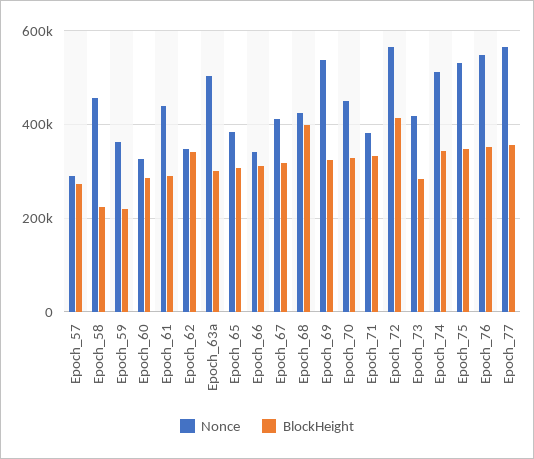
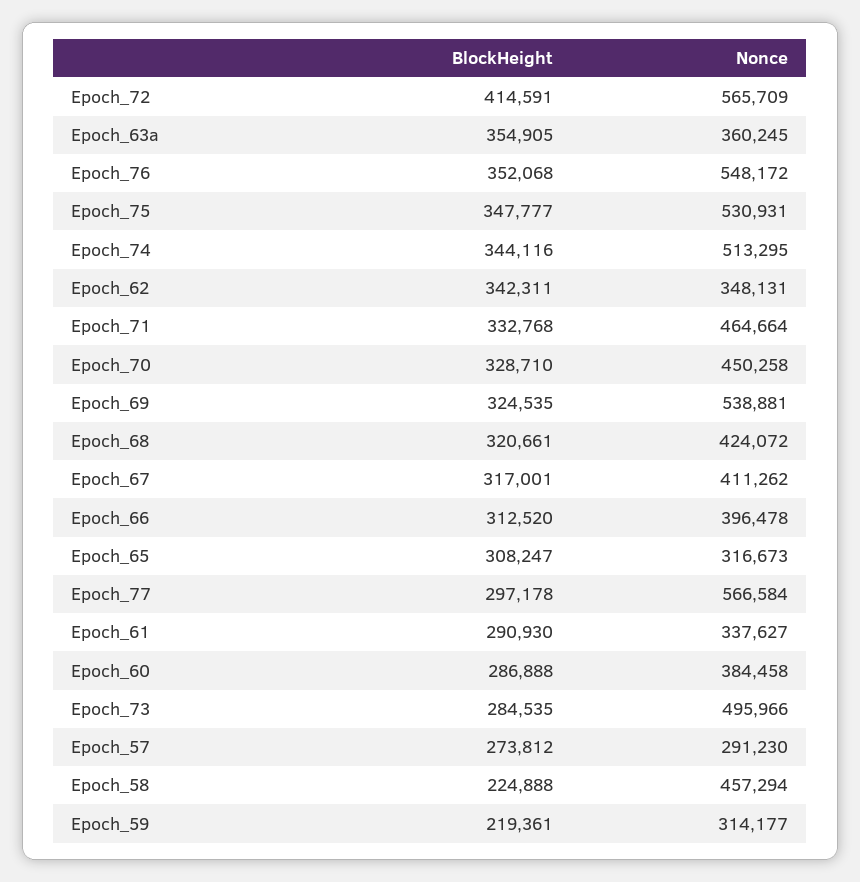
Nonce, Epoch_59: 360000 -> 314177
Nonce, Epoch_60: 320000 -> 384458
Nonce, Epoch_61: 440000 -> 337627
Nonce, Epoch_63a: 500000 -> 360245
BlockHeight, Epoch_63a: 300000 -> 354905
Nonce, Epoch_65: 380000 -> 316673
Nonce, Epoch_66: 340000 -> 396478
BlockHeight, Epoch_68: 400000 -> 320661
Nonce, Epoch_71: 380000 -> 464664
Nonce, Epoch_73: 420000 -> 495966
BlockHeight, Epoch_77: 360000 -> 297178

